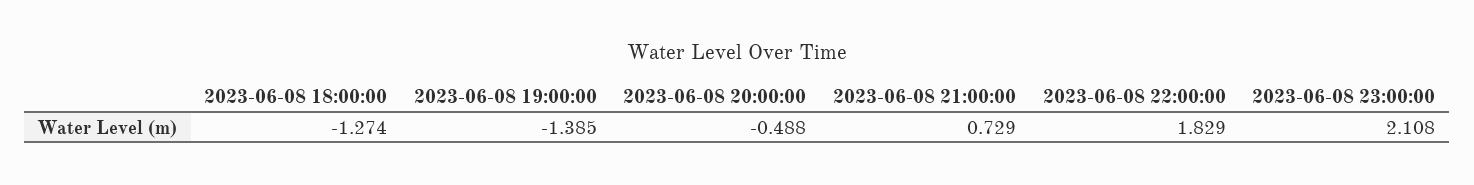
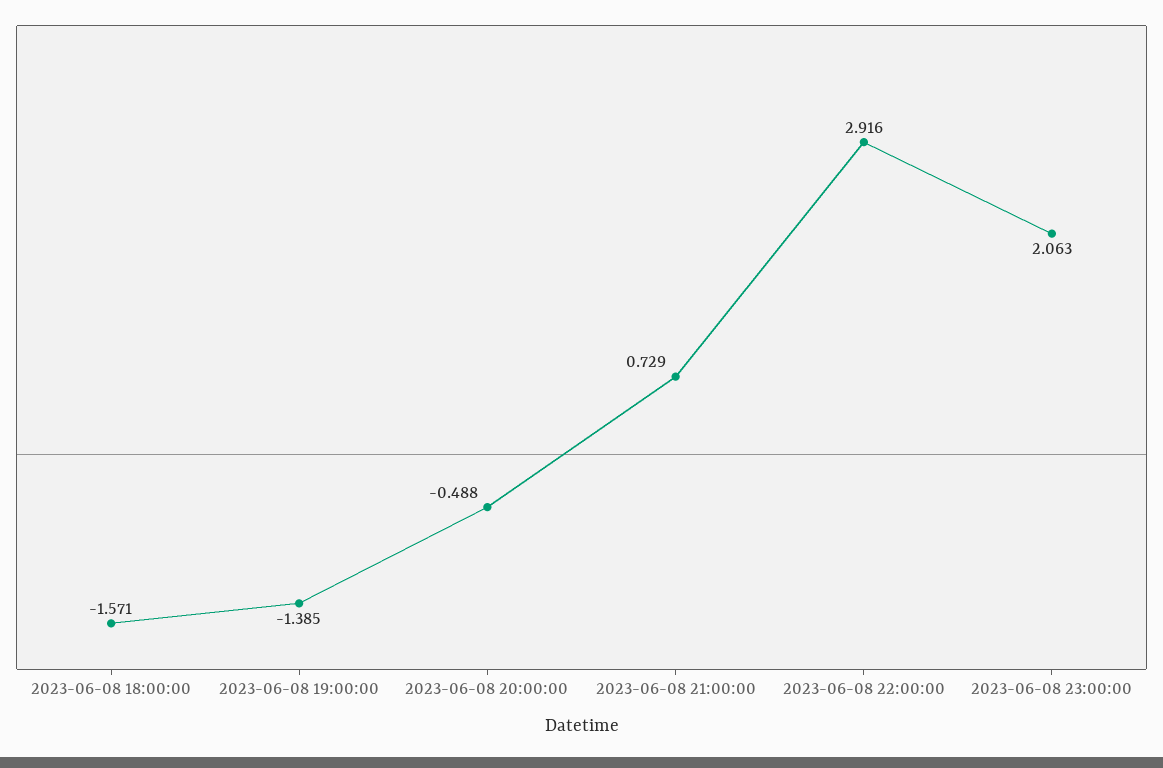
2023-06-08 18:00:00: -1.274 -> -1.571
2023-06-08 22:00:00: 1.829 -> 2.916
2023-06-08 23:00:00: 2.108 -> 2.063

